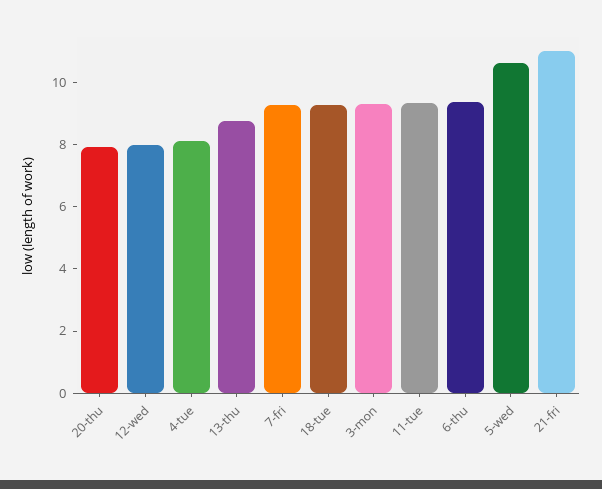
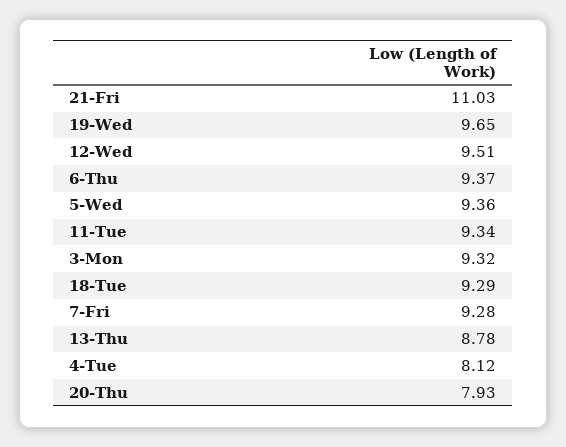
12-wed: 8 -> 9.51
5-wed: 10.5 -> 9.36
19-Wed: none -> 9.65

